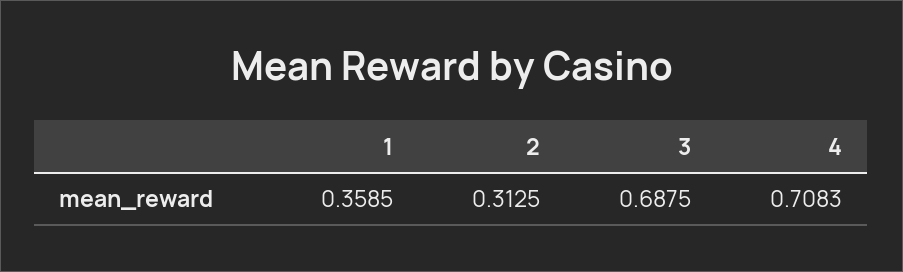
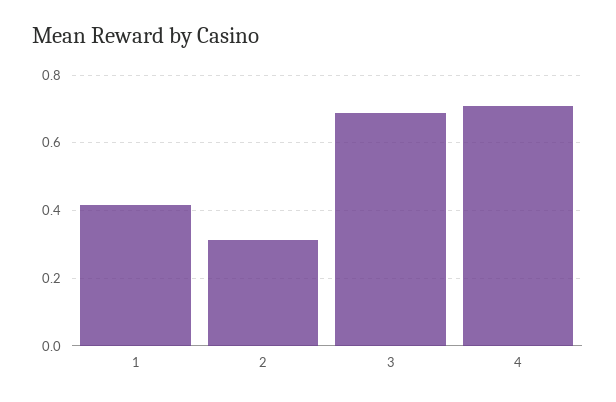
1: 0.3585 -> 0.42

